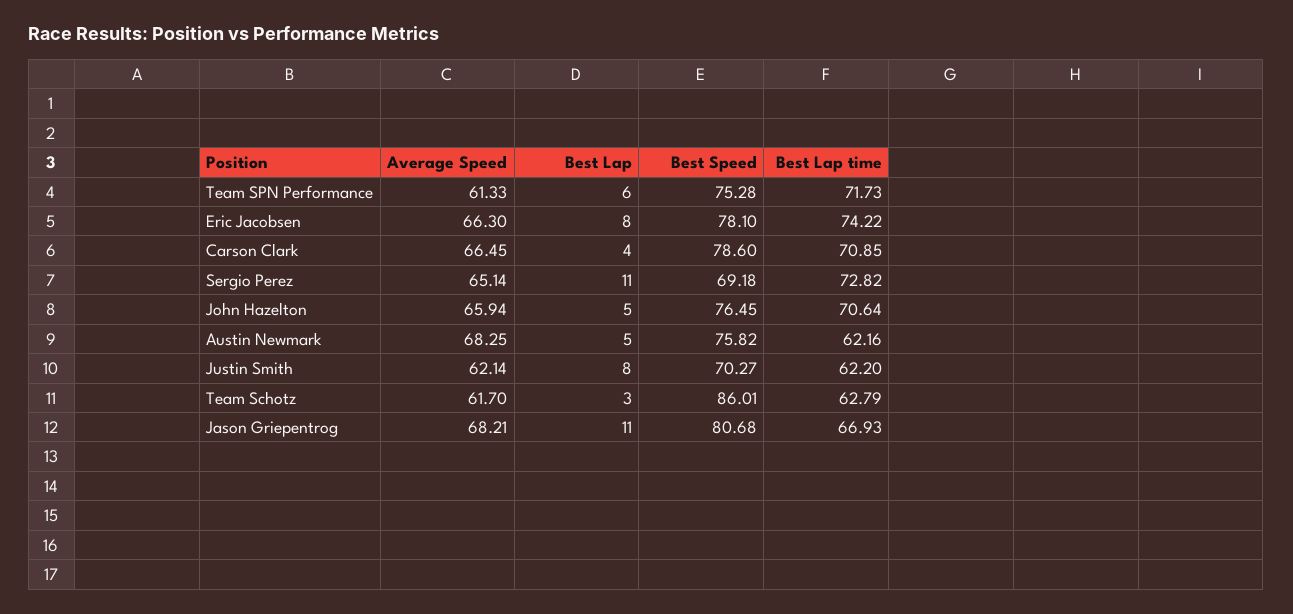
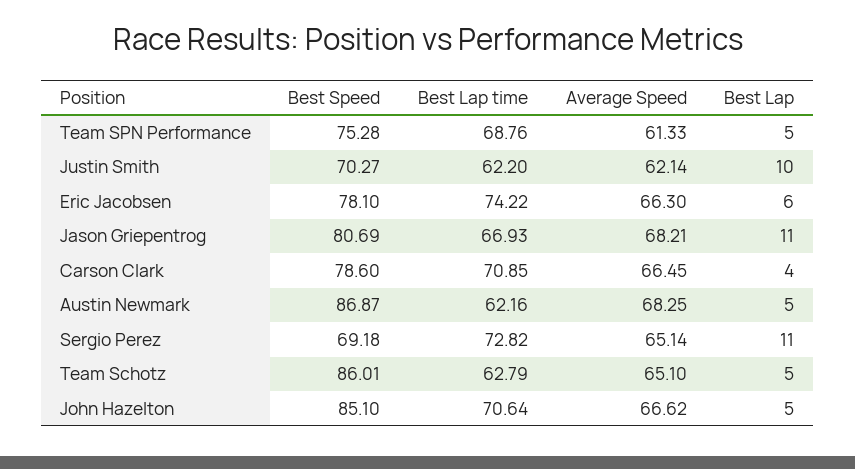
Best Lap, Team SPN Performance: 6 -> 5
Best Lap time, Team SPN Performance: 71.73 -> 68.76
Best Lap, Eric Jacobsen: 8 -> 6
Average Speed, John Hazelton: 65.94 -> 66.62
Best Speed, John Hazelton: 76.45 -> 85.1
Best Speed, Austin Newmark: 75.82 -> 86.87
Best Lap, Justin Smith: 8 -> 10
Average Speed, Team Schotz: 61.7 -> 65.1
Best Lap, Team Schotz: 3 -> 5
Best Speed, Jason Griepentrog: 80.68 -> 80.69

